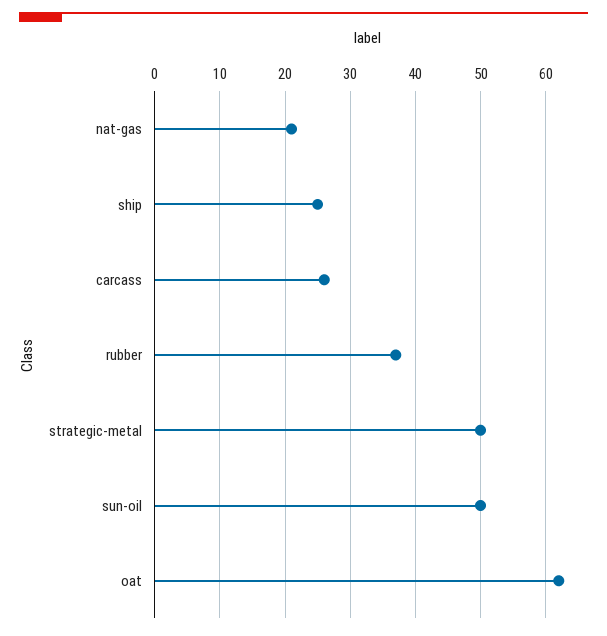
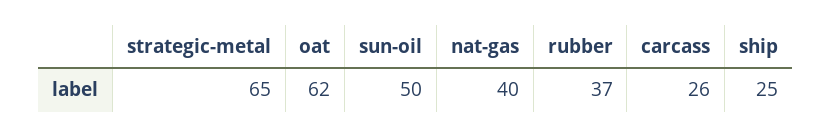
nat-gas: 21 -> 40
strategic-metal: 50 -> 65

